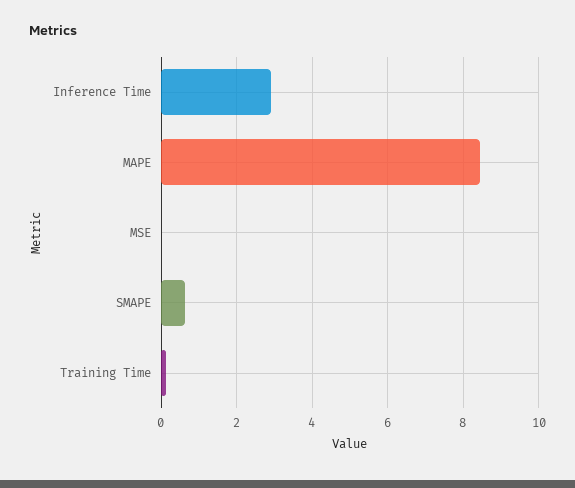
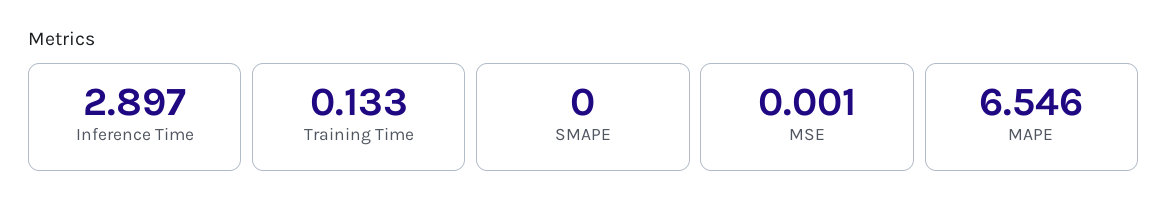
MAPE: 8.4 -> 6.546
SMAPE: 0.6 -> 0

